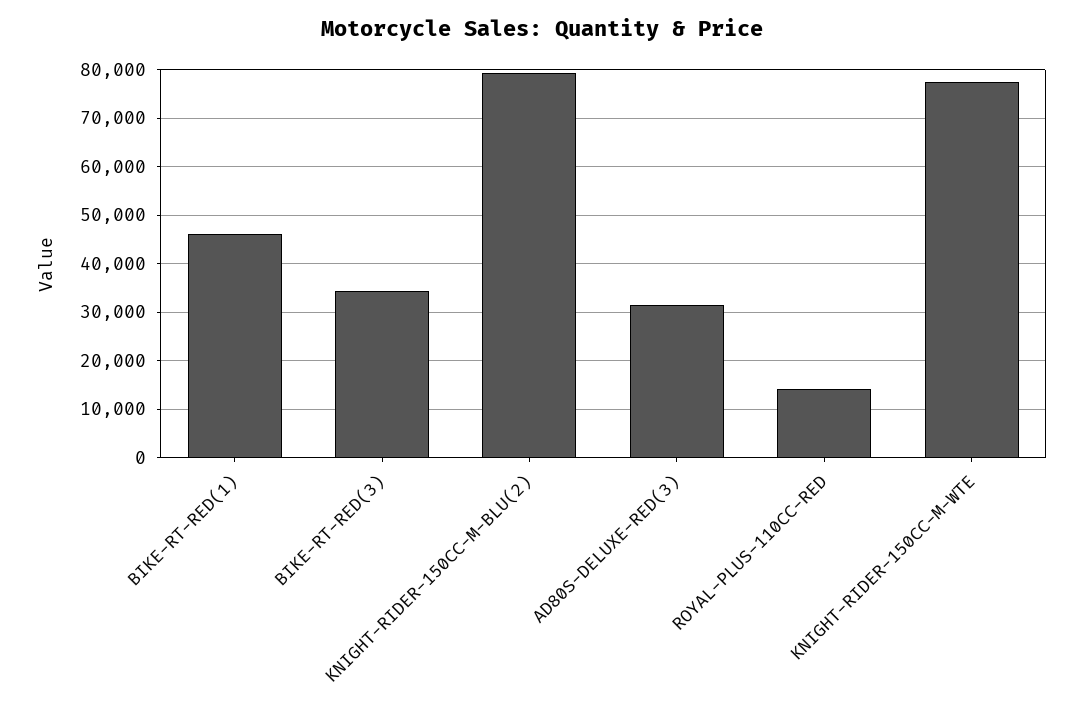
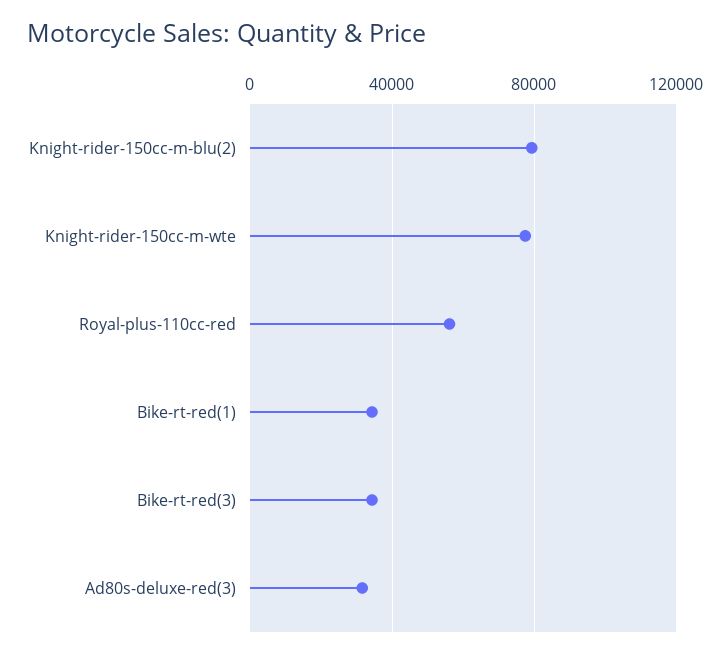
BIKE-RT-RED(1): 46000 -> 35000
ROYAL-PLUS-110CC-RED: 14000 -> 55000

